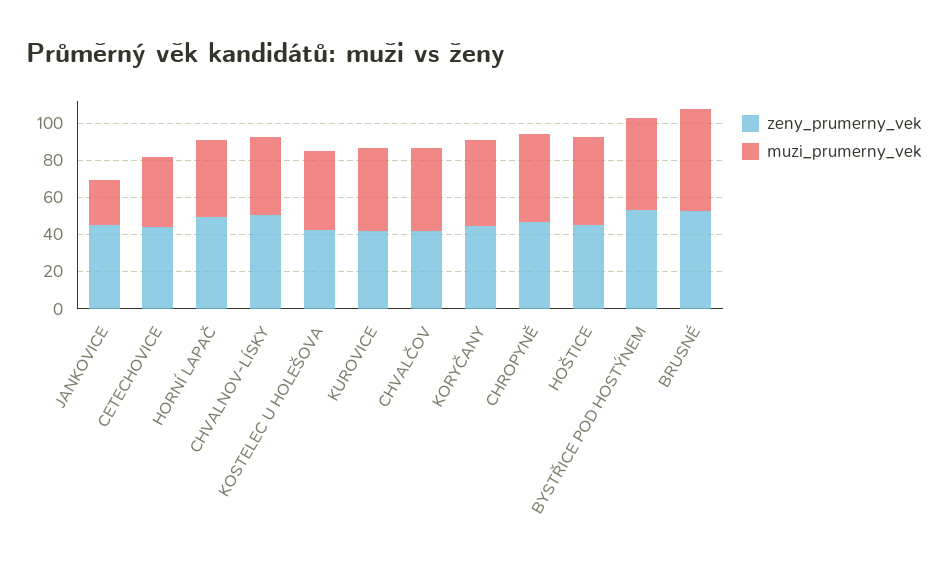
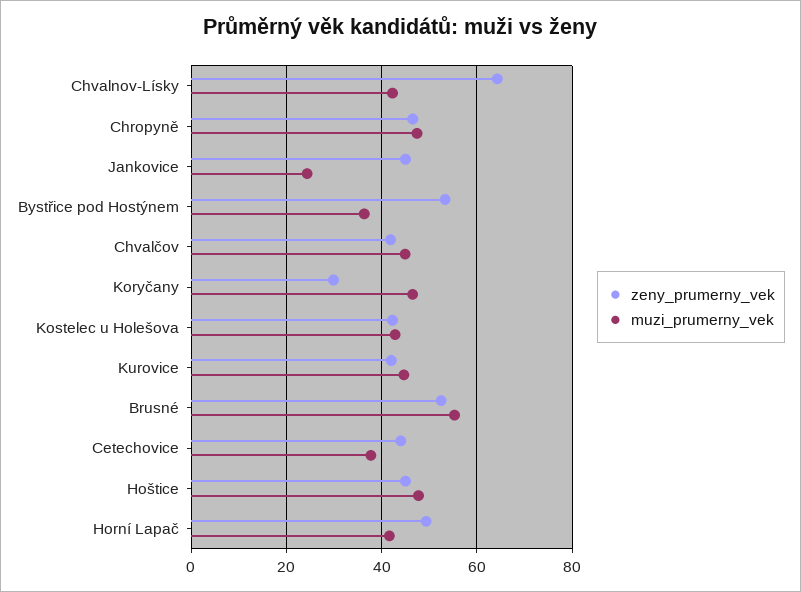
zeny_prumerny_vek, CHVALNOV-LÍSKY: 50 -> 64
zeny_prumerny_vek, KORYČANY: 45 -> 30
muzi_prumerny_vek, BYSTŘICE POD HOSTÝNEM: 50 -> 36

